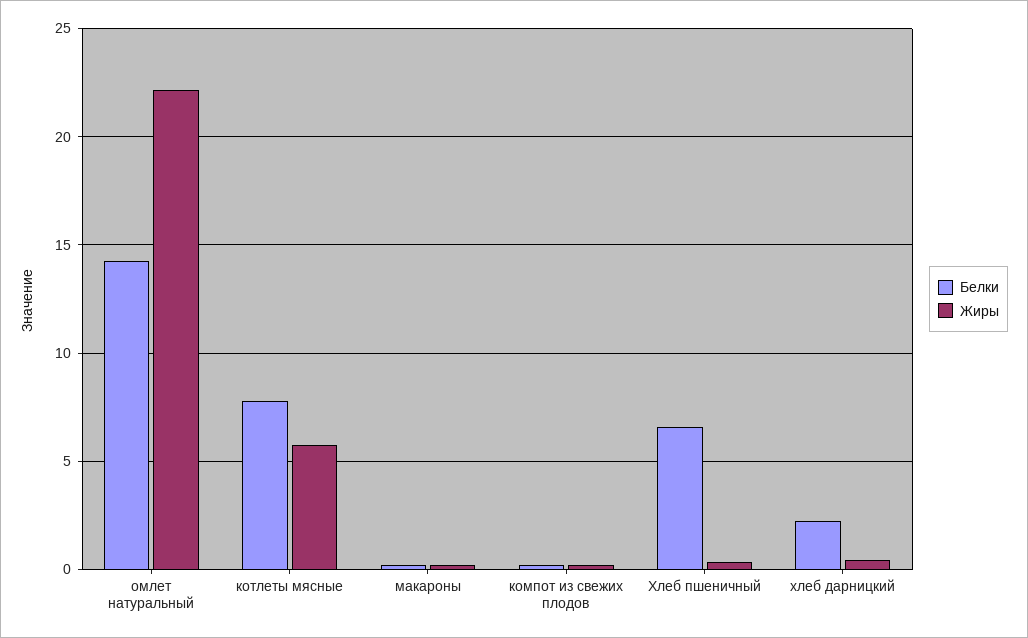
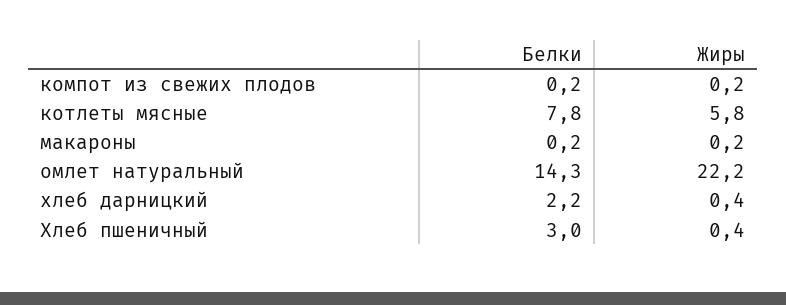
Белки, Хлеб пшеничный: 6.5 -> 3

